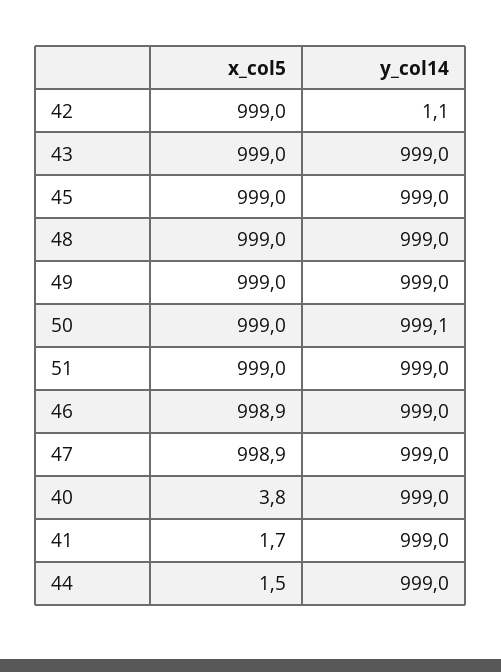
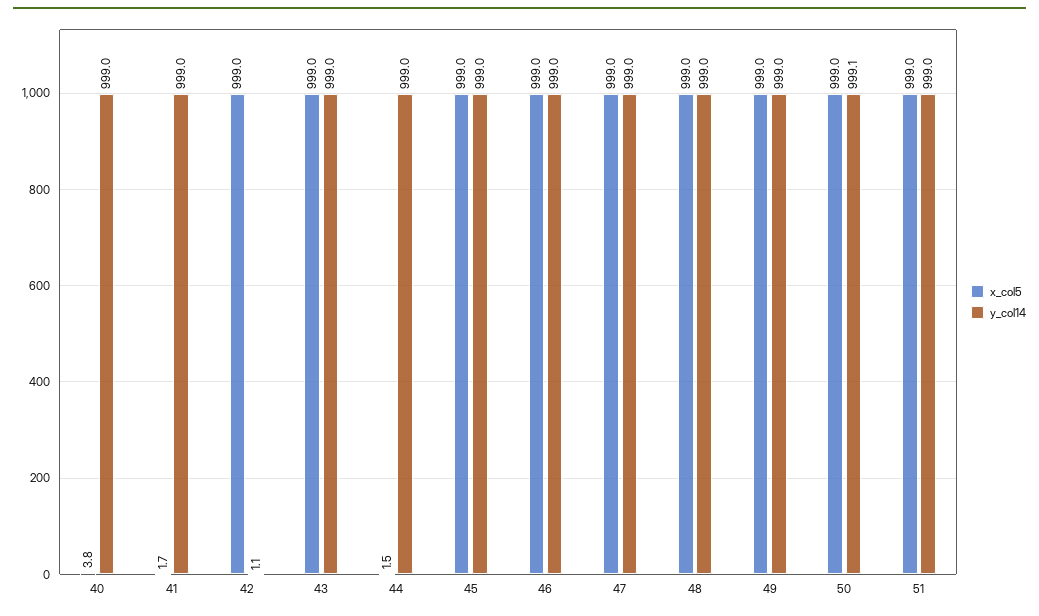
x_col5, 46: 998.9 -> 999
x_col5, 47: 998.9 -> 999

